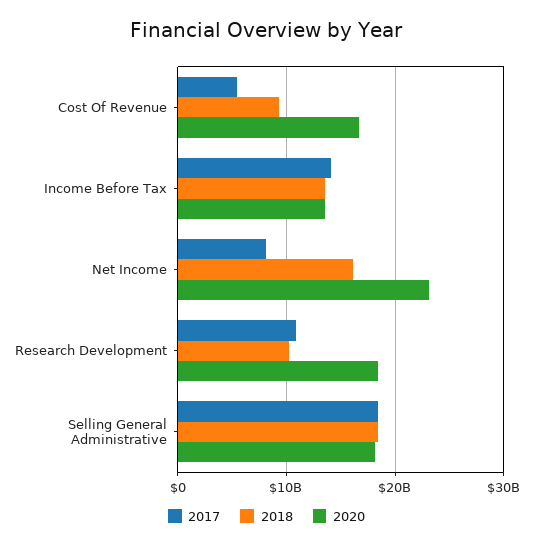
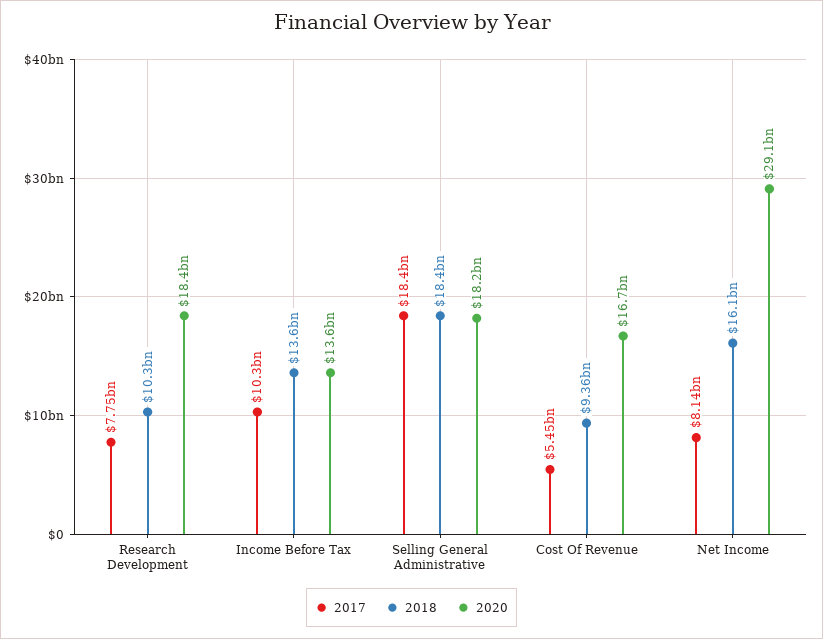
2017, Income Before Tax: 14000000000 -> 10300000000
2020, Net Income: 23000000000 -> 29100000000
2017, Research Development: 11000000000 -> 7750000000

